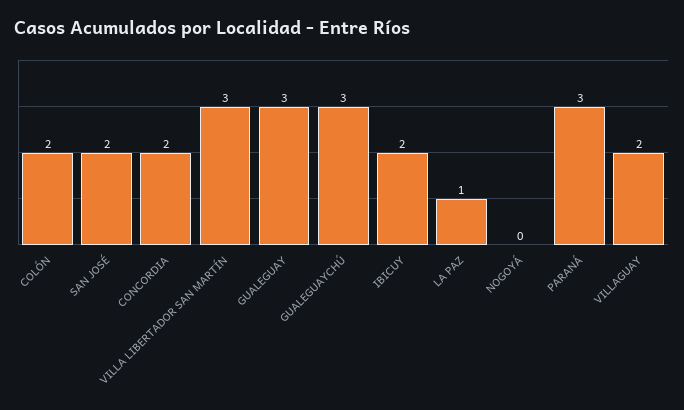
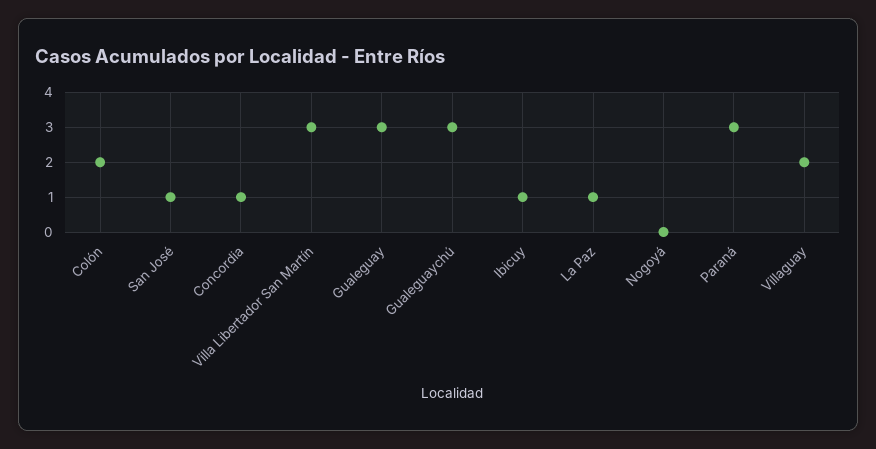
SAN JOSÉ: 2 -> 1
CONCORDIA: 2 -> 1
IBICUY: 2 -> 1

